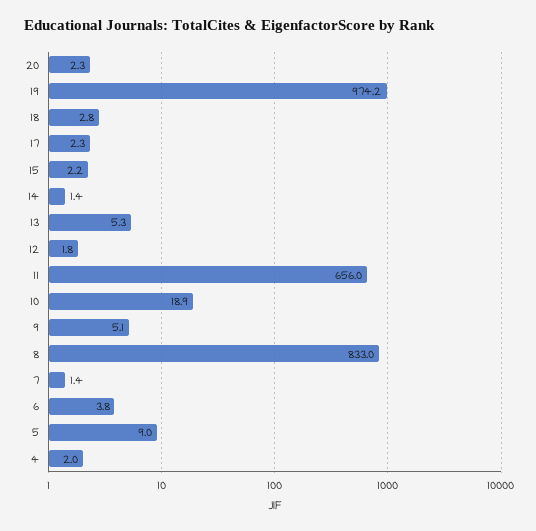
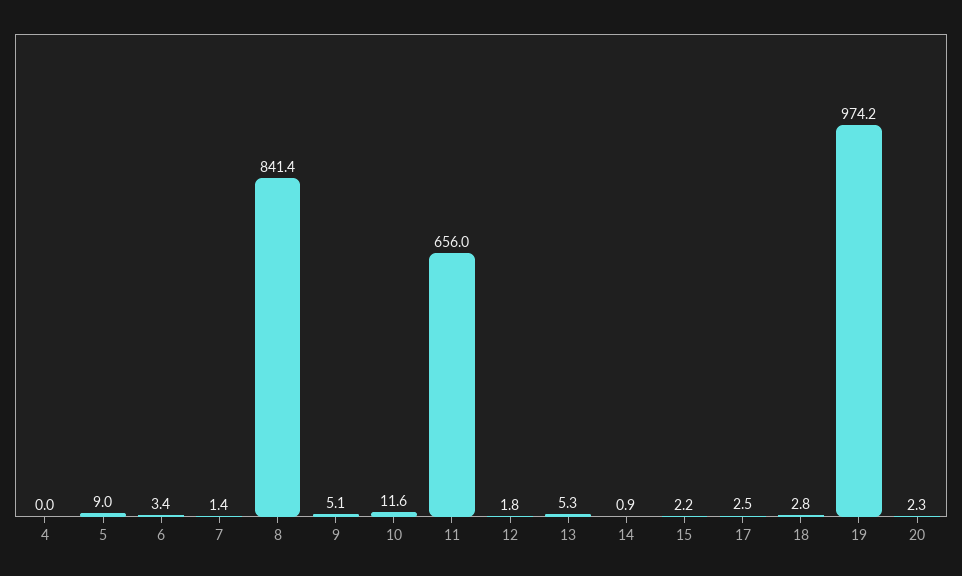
17: 2.3 -> 2.5
14: 1.4 -> 0.9
10: 18.9 -> 11.6
8: 833 -> 841.4
6: 3.8 -> 3.4
4: 2 -> 0

